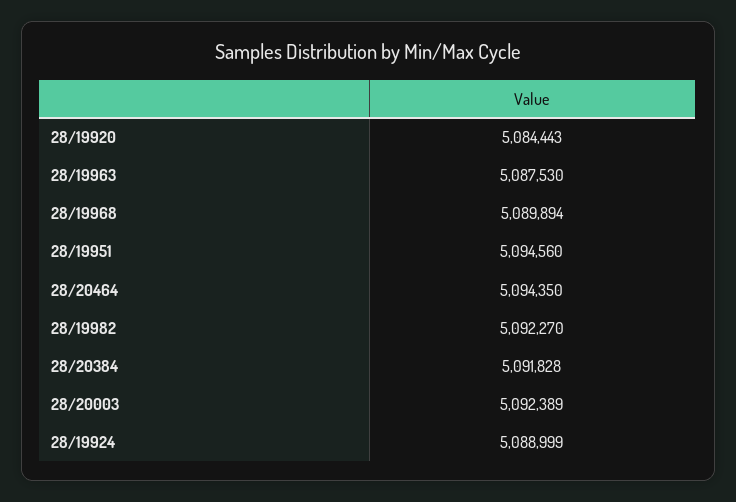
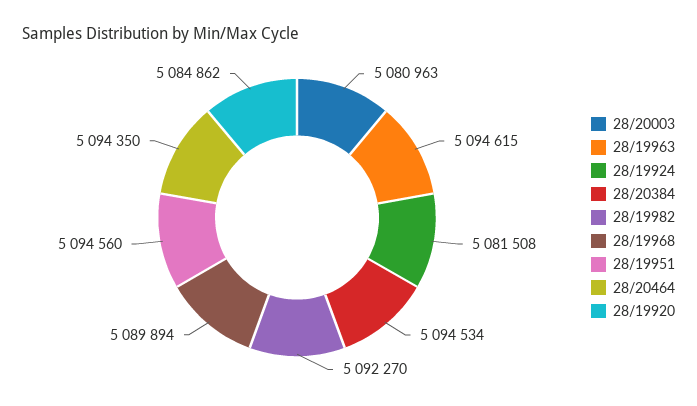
28/19920: 5084443 -> 5084862
28/19963: 5087530 -> 5094615
28/20384: 5091828 -> 5094534
28/20003: 5092389 -> 5080963
28/19924: 5088999 -> 5081508

